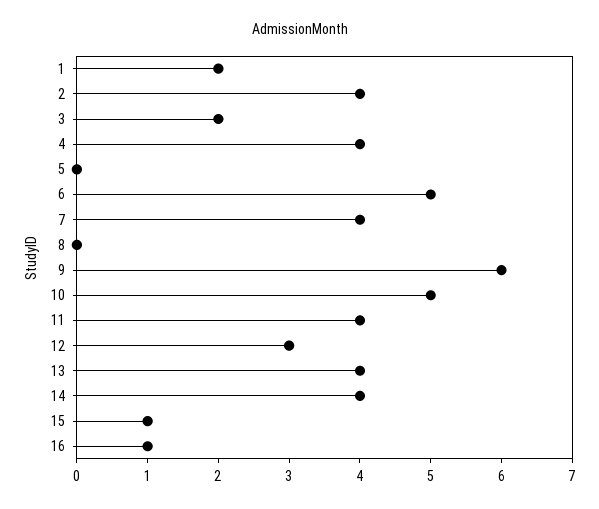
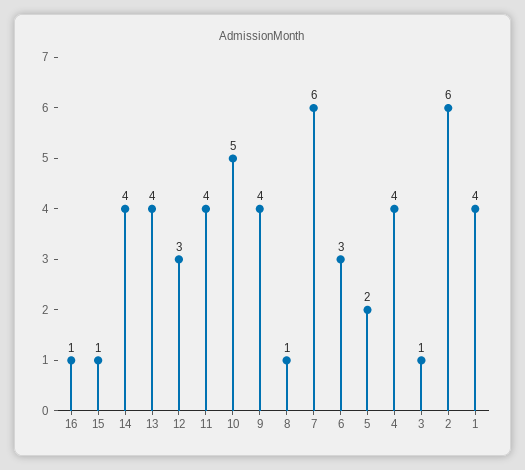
1: 2 -> 4
2: 4 -> 6
3: 2 -> 1
5: 0 -> 2
6: 5 -> 3
7: 4 -> 6
8: 0 -> 1
9: 6 -> 4

